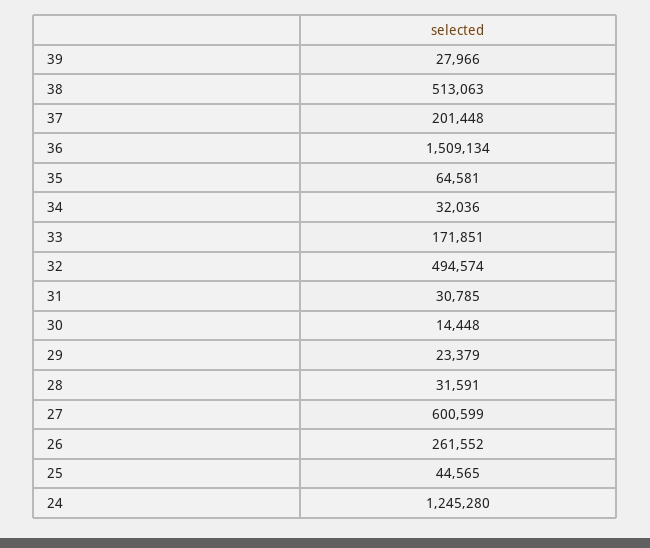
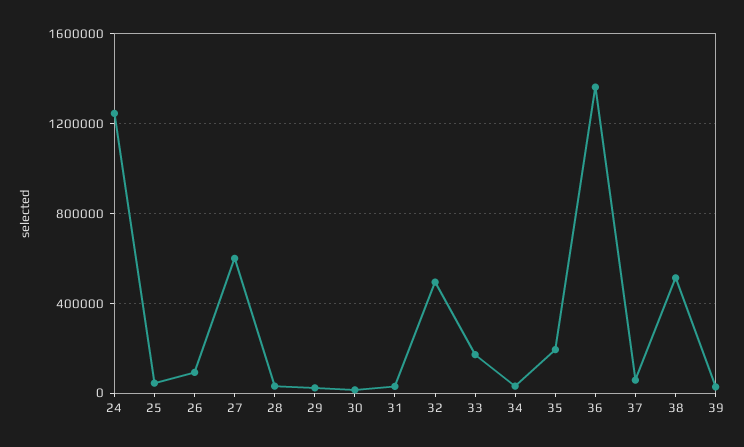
37: 201448 -> 50000
36: 1509134 -> 1350000
35: 64581 -> 200000
26: 261552 -> 100000

